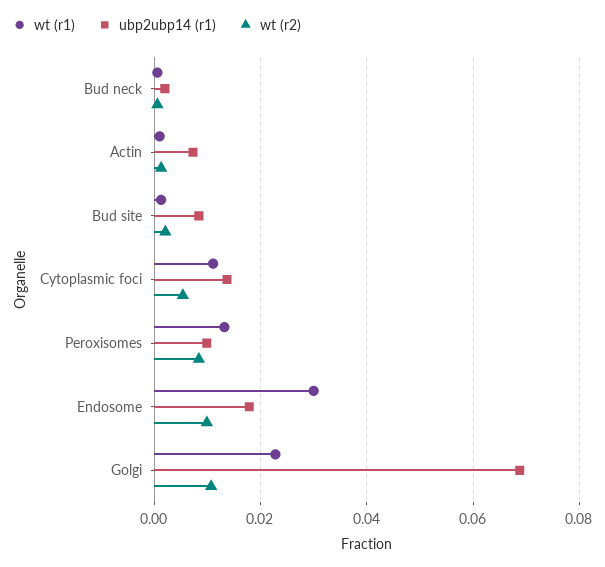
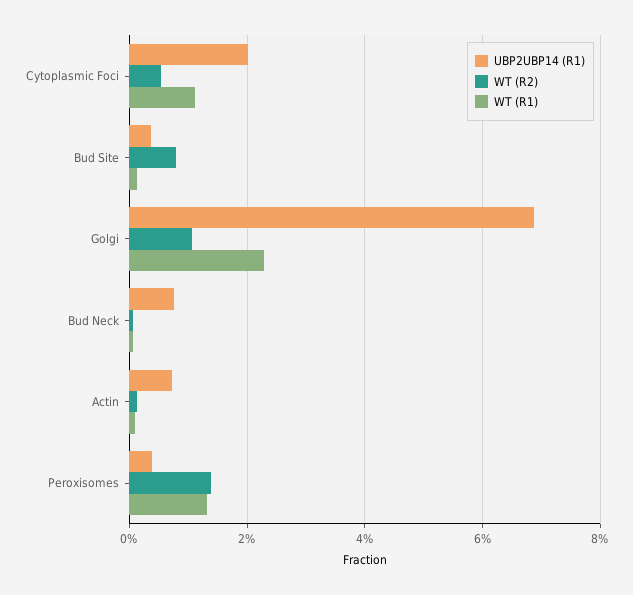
ubp2ubp14 (r1), Bud neck: 0.002 -> 0.008
ubp2ubp14 (r1), Bud site: 0.008 -> 0.004
wt (r2), Bud site: 0.002 -> 0.008
ubp2ubp14 (r1), Cytoplasmic foci: 0.014 -> 0.02
ubp2ubp14 (r1), Peroxisomes: 0.01 -> 0.004
wt (r2), Peroxisomes: 0.008 -> 0.014
wt (r1), Endosome: 0.03 -> none
ubp2ubp14 (r1), Endosome: 0.018 -> none
wt (r2), Endosome: 0.01 -> none

